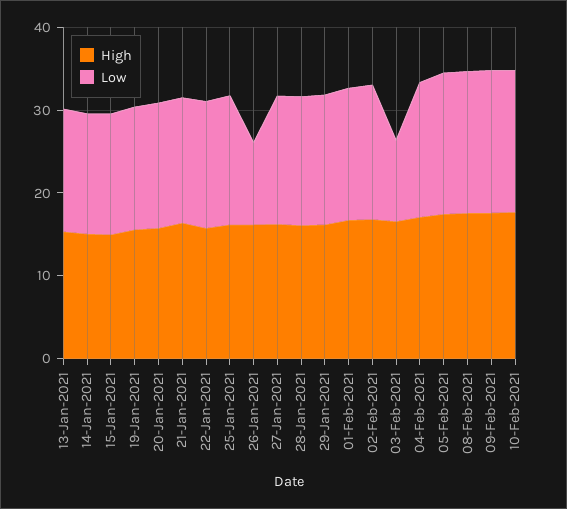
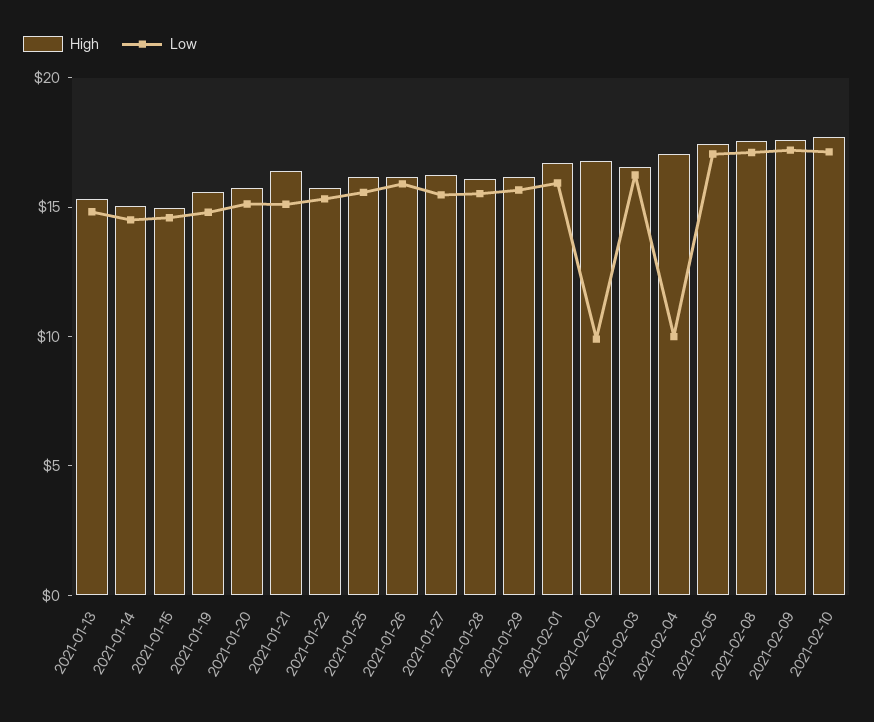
Low, 26-Jan-2021: 10 -> 16
Low, 02-Feb-2021: 16 -> 10
Low, 03-Feb-2021: 10 -> 16
Low, 04-Feb-2021: 16 -> 10

